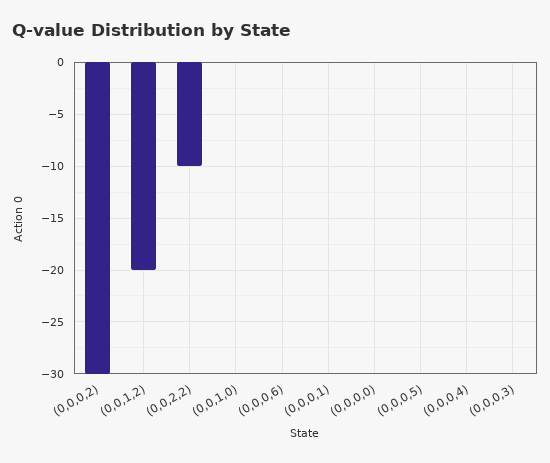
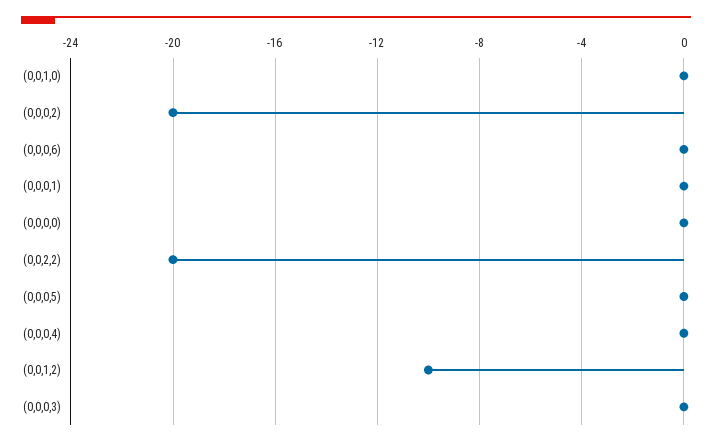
(0,0,0,2): -30 -> -20
(0,0,1,2): -20 -> -10
(0,0,2,2): -10 -> -20

